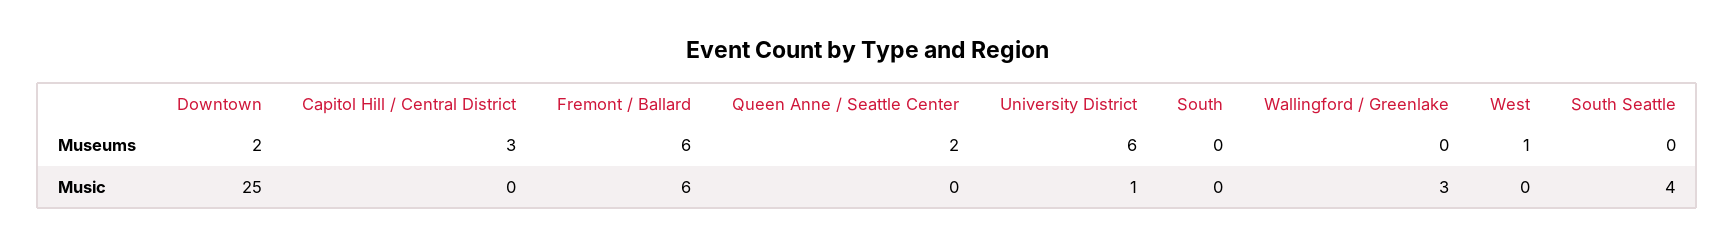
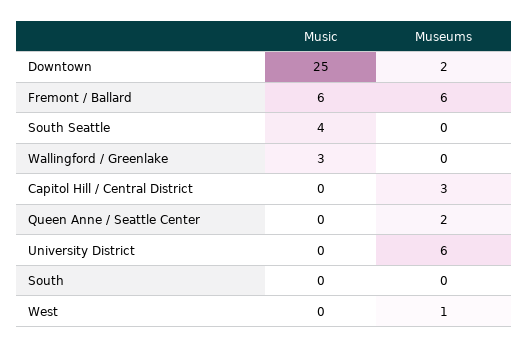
University District, Music: 1 -> 0

